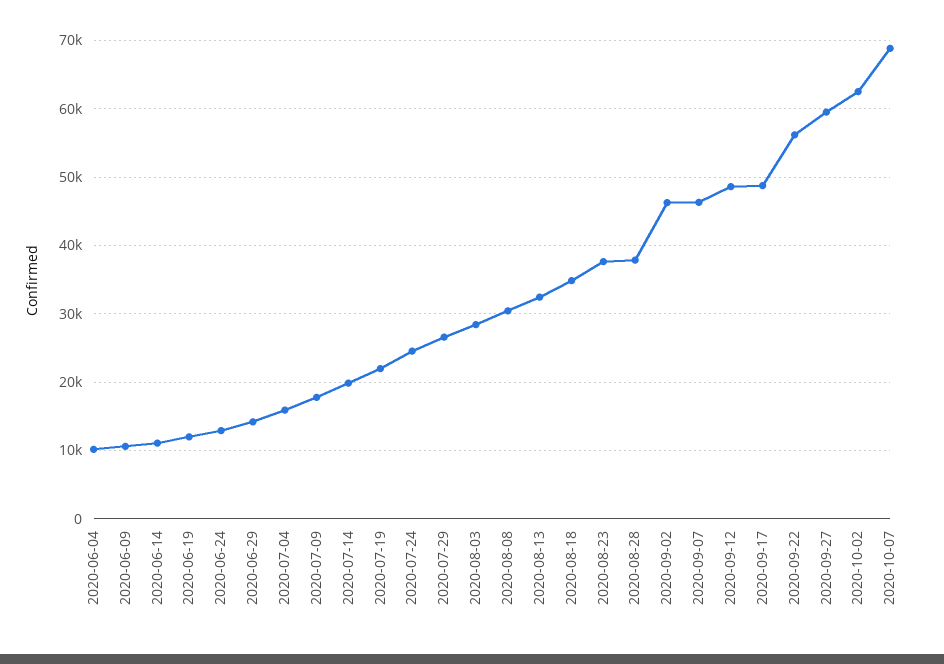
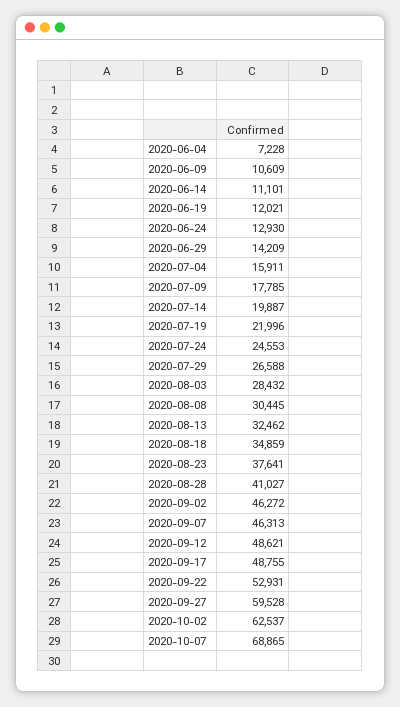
2020-06-04: 10000 -> 7228
2020-08-28: 38000 -> 41027
2020-09-22: 56000 -> 52931

